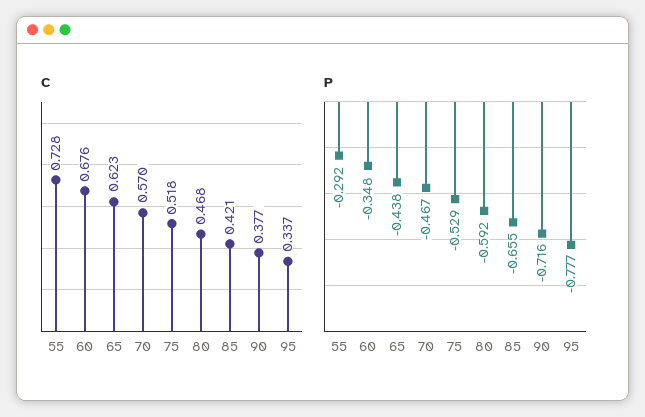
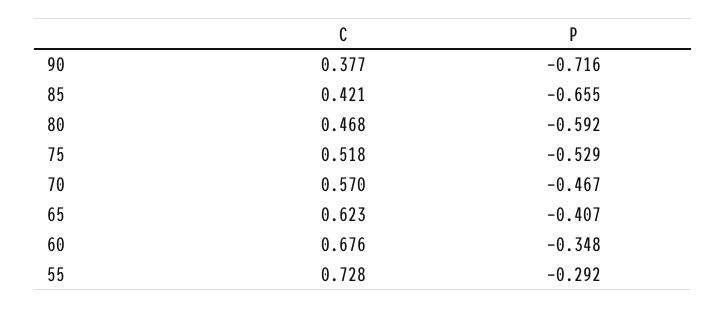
C, 95: 0.337 -> none
P, 65: -0.438 -> -0.407
P, 95: -0.777 -> none

